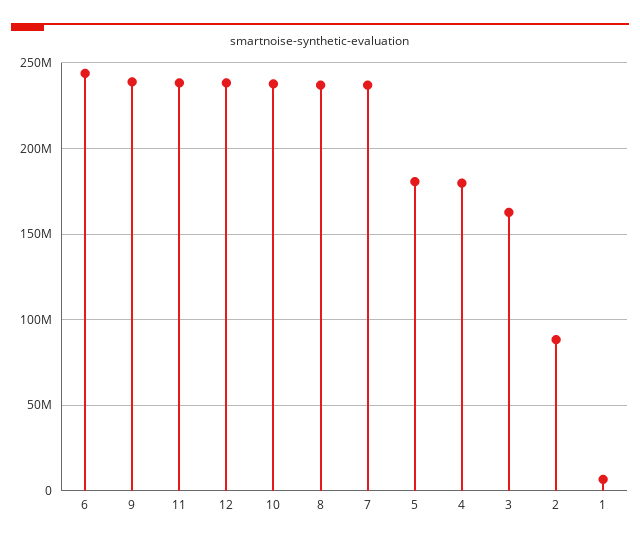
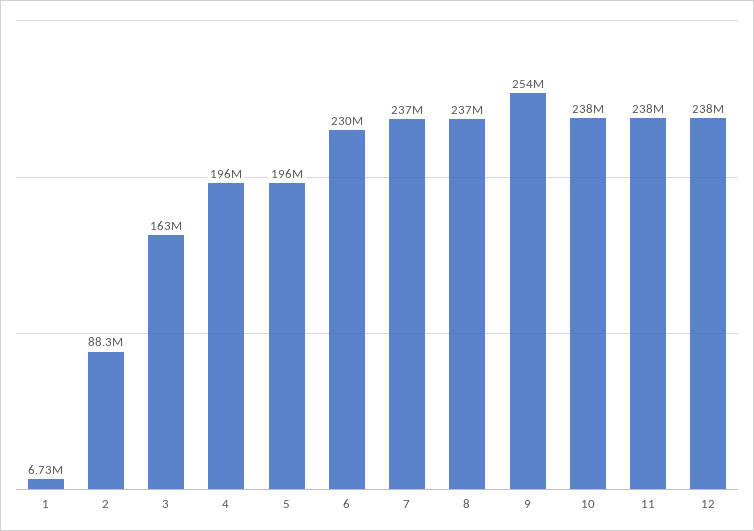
6: 245000000 -> 230000000
9: 240000000 -> 254000000
5: 180000000 -> 196000000
4: 180000000 -> 196000000

